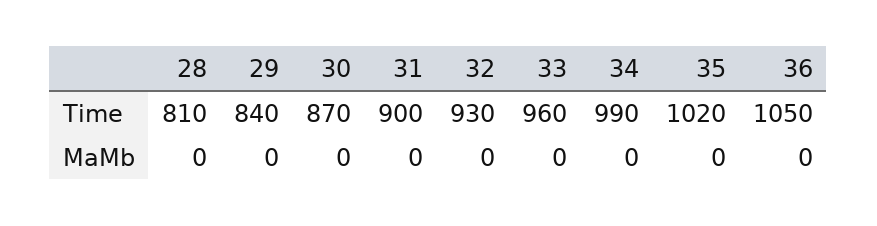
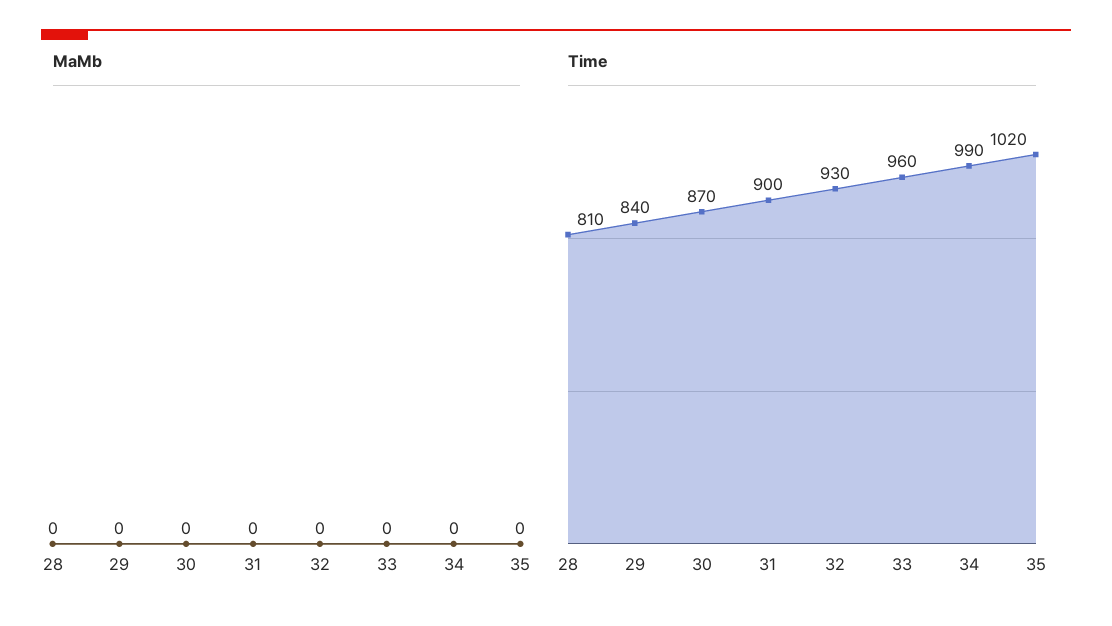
Time, 36: 1050 -> none
MaMb, 36: 0 -> none

